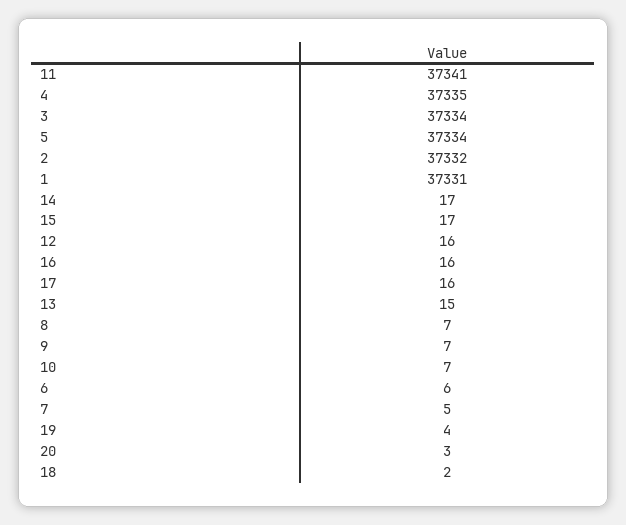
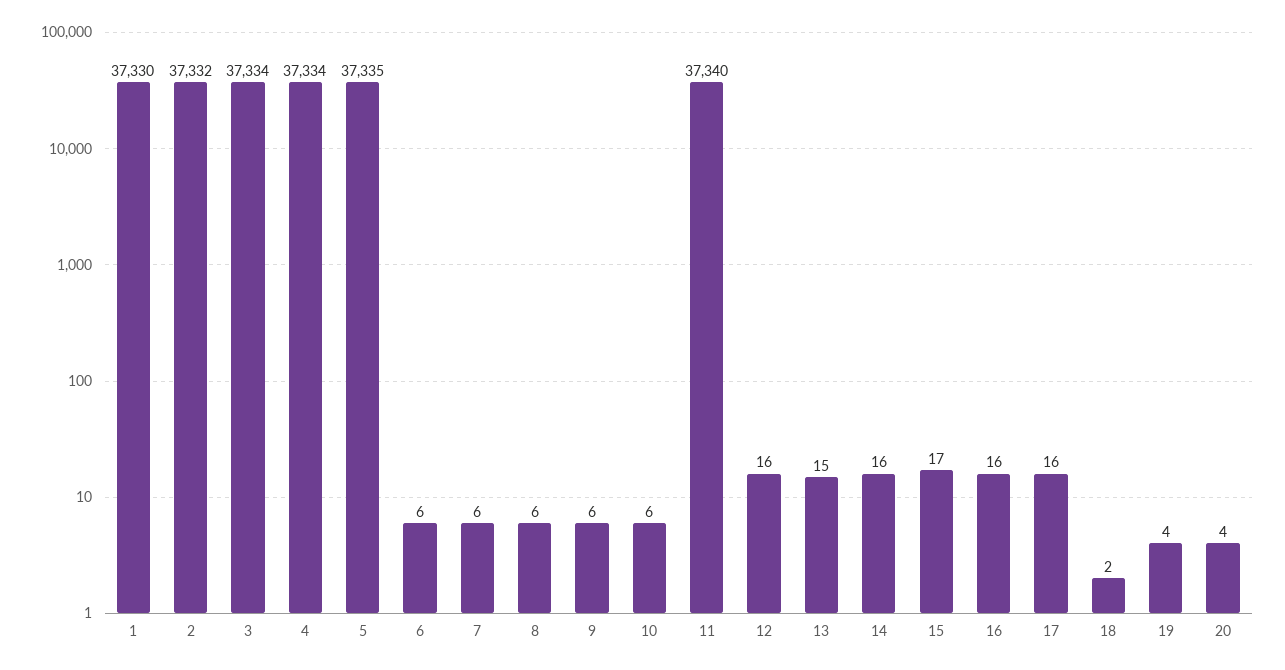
11: 37341 -> 37340
4: 37335 -> 37334
5: 37334 -> 37335
1: 37331 -> 37330
14: 17 -> 16
8: 7 -> 6
9: 7 -> 6
10: 7 -> 6
7: 5 -> 6
20: 3 -> 4

